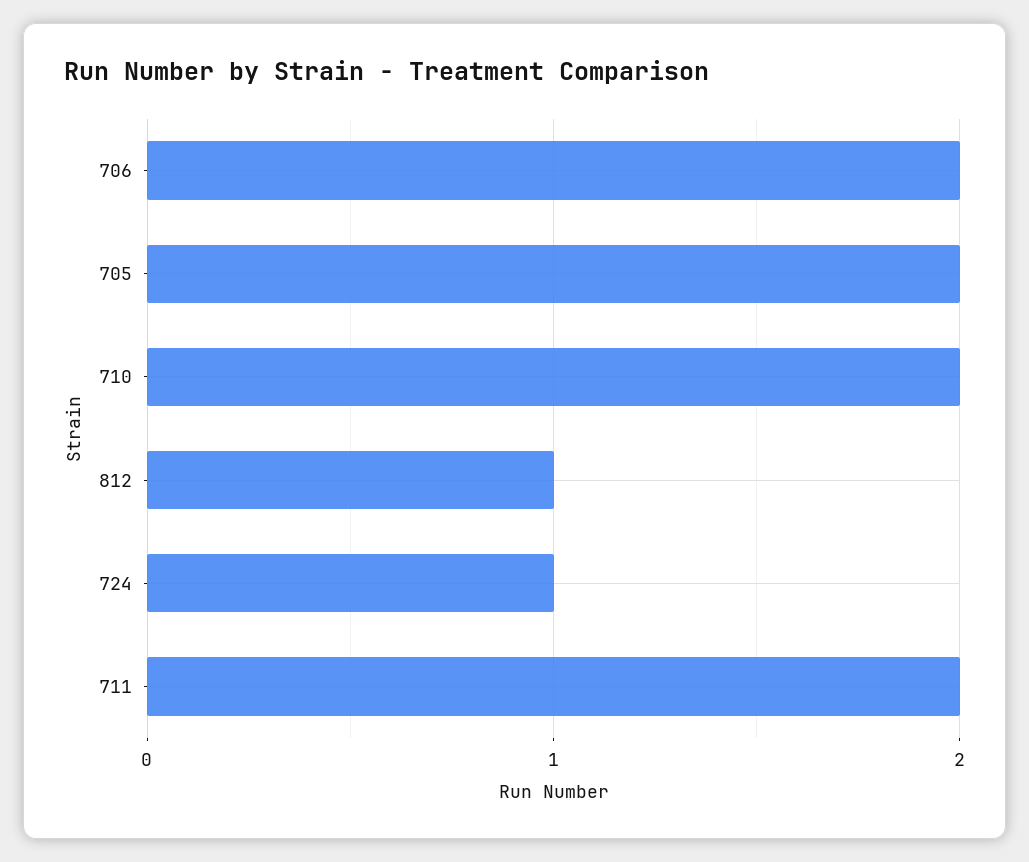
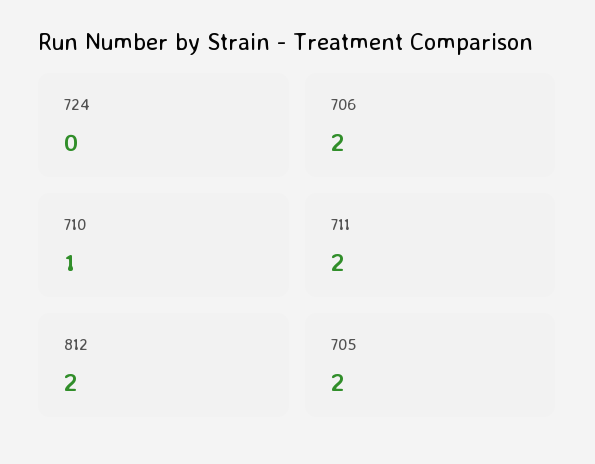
710: 2 -> 1
812: 1 -> 2
724: 1 -> 0

